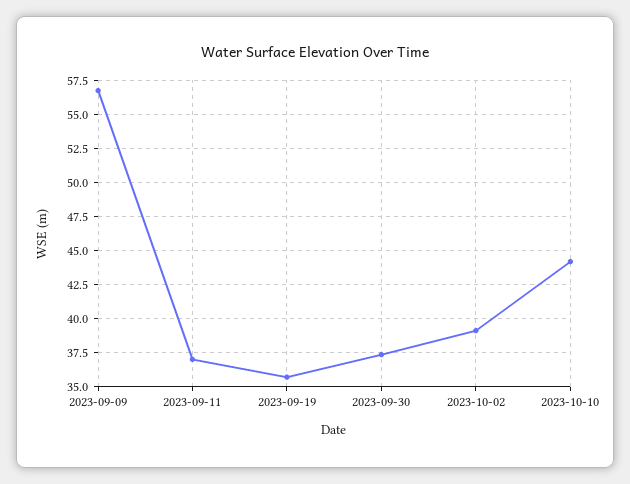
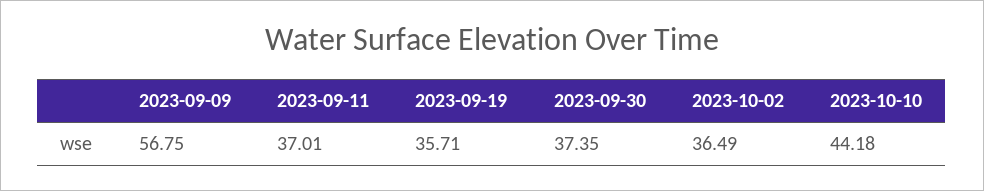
2023-10-02: 39 -> 36.49

